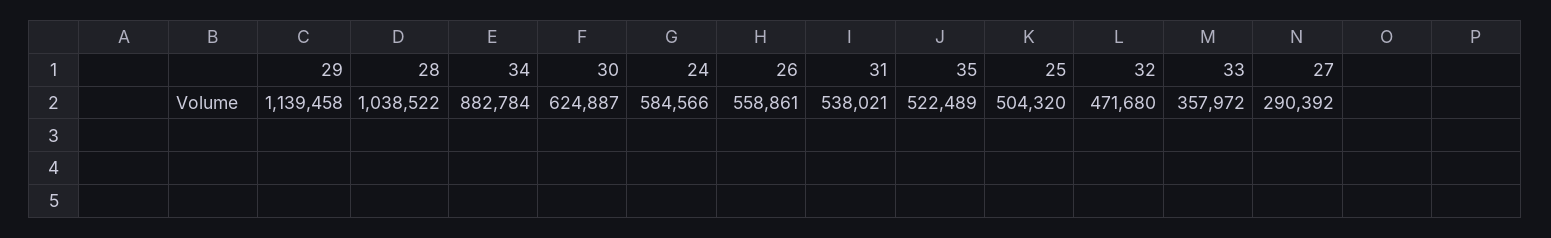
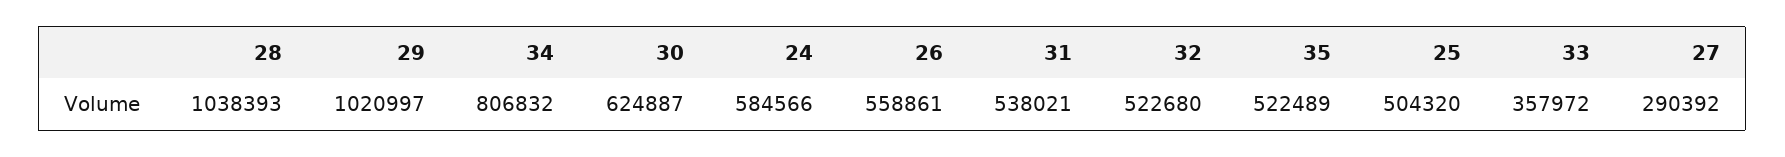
29: 1139458 -> 1020997
28: 1038522 -> 1038393
34: 882784 -> 806832
32: 471680 -> 522680

